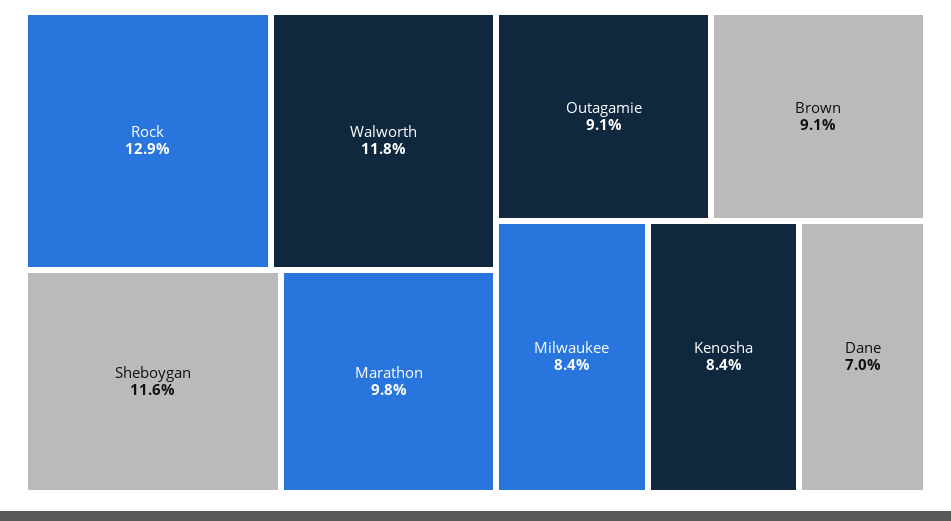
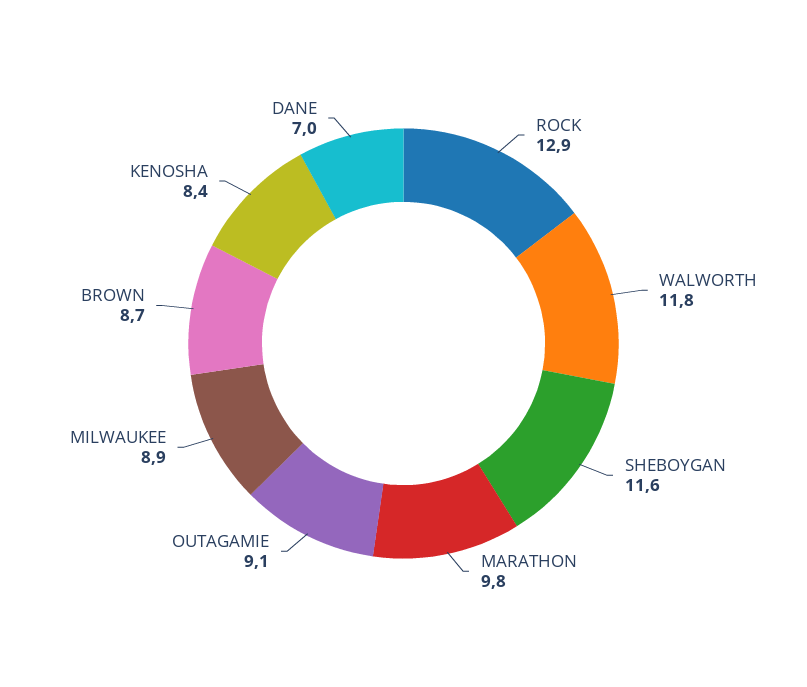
Brown: 9.1 -> 8.7
Milwaukee: 8.4 -> 8.9

